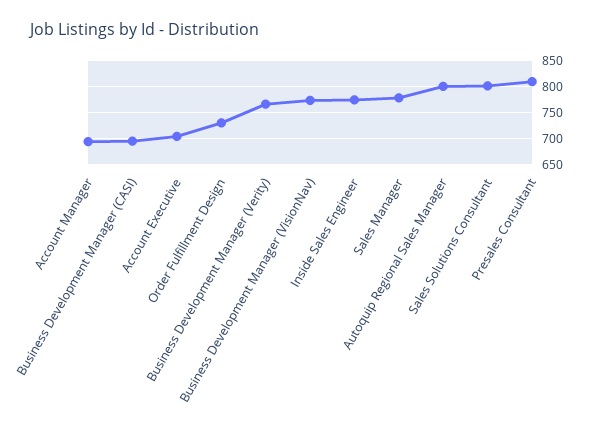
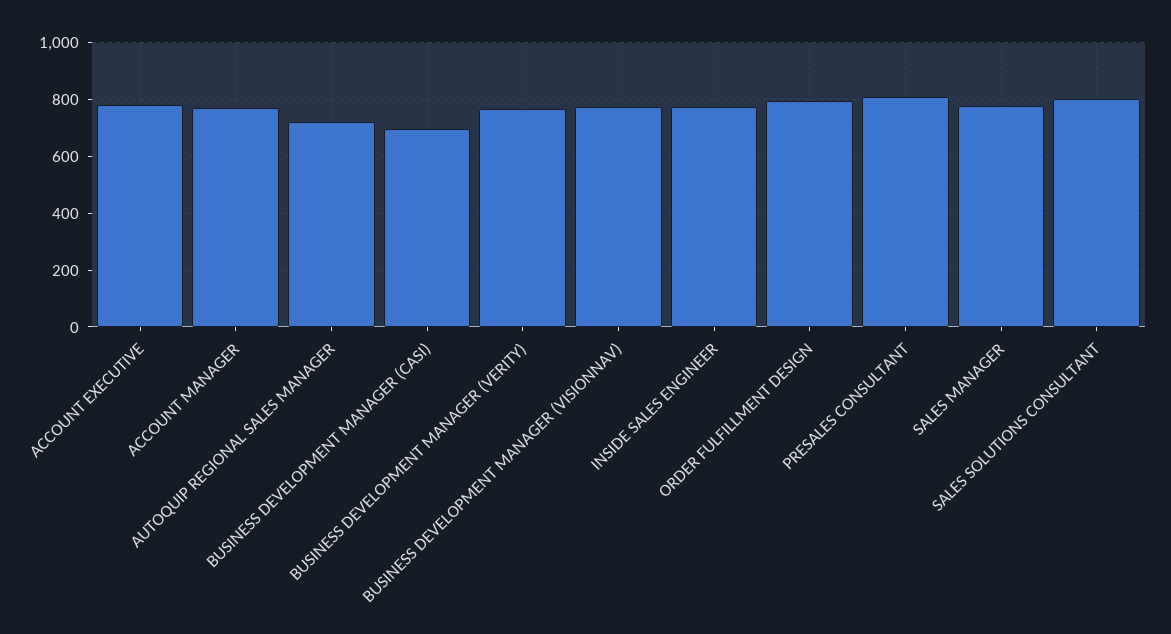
Account Manager: 700 -> 775
Account Executive: 700 -> 775
Order Fulfillment Design: 725 -> 800
Autoquip Regional Sales Manager: 800 -> 725

